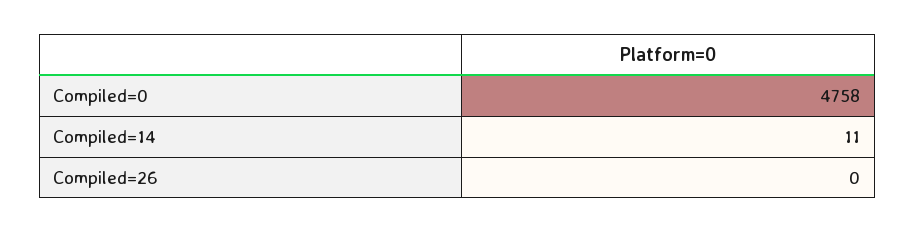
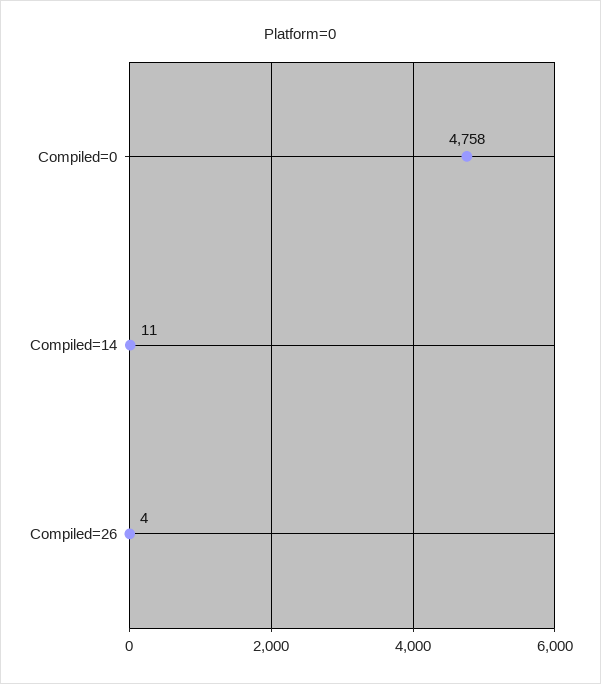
Compiled=26: 0 -> 4

